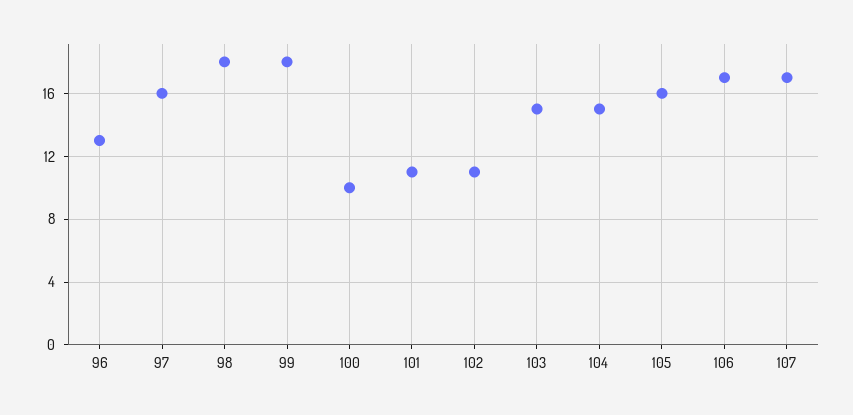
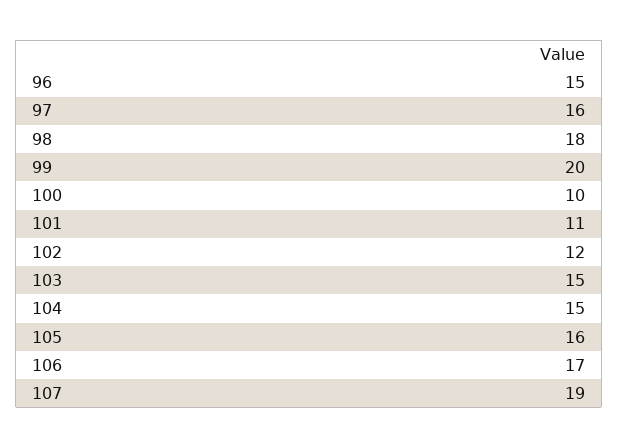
96: 13 -> 15
99: 18 -> 20
102: 11 -> 12
107: 17 -> 19

